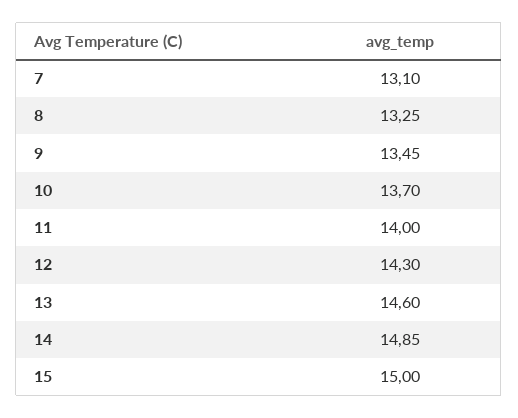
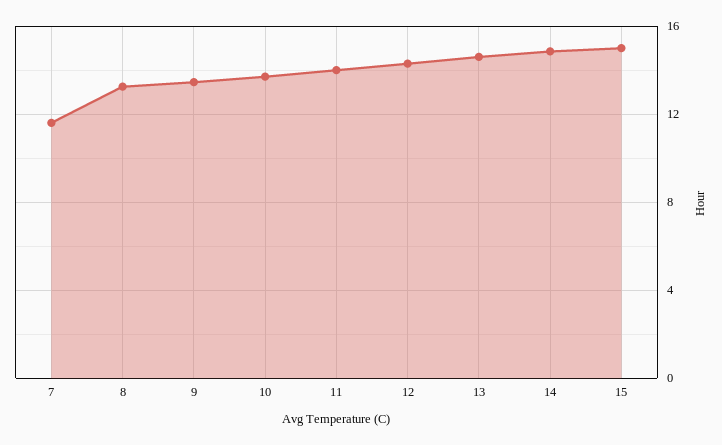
7: 13.1 -> 11.5

